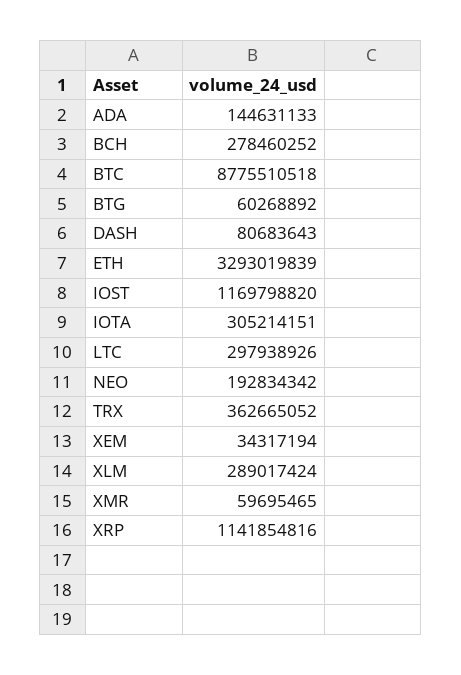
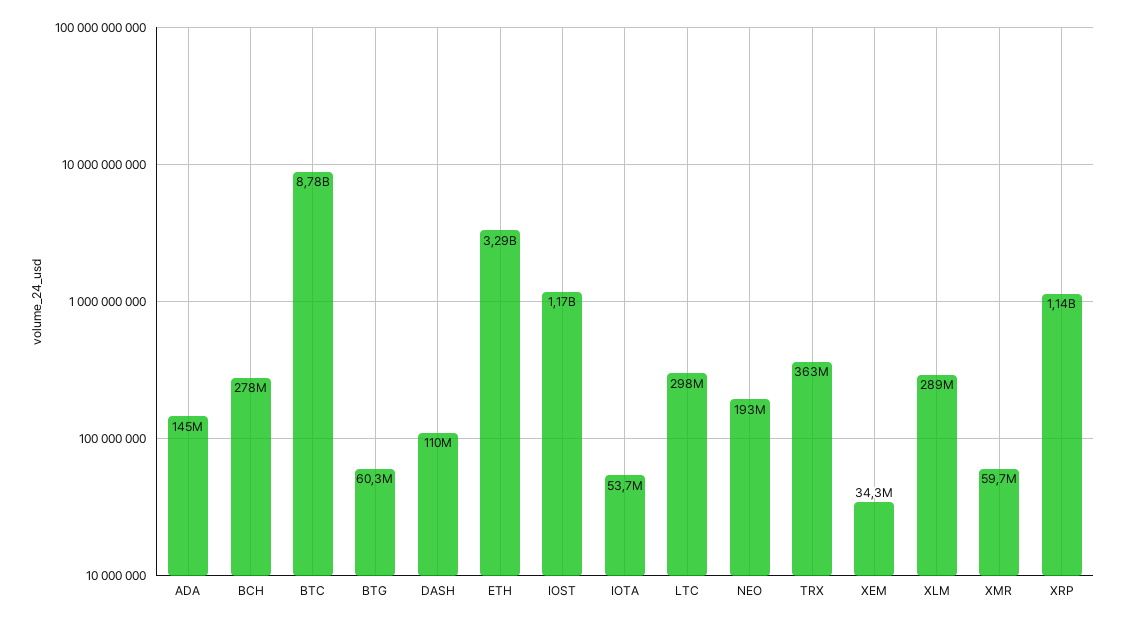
DASH: 80683643 -> 110000000
IOTA: 305214151 -> 53700000

